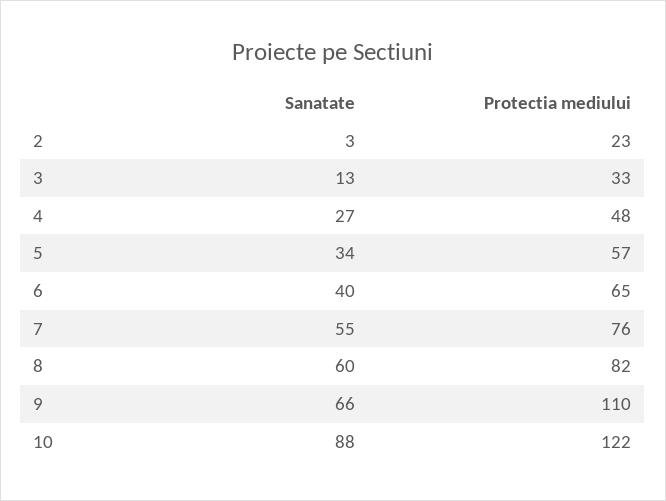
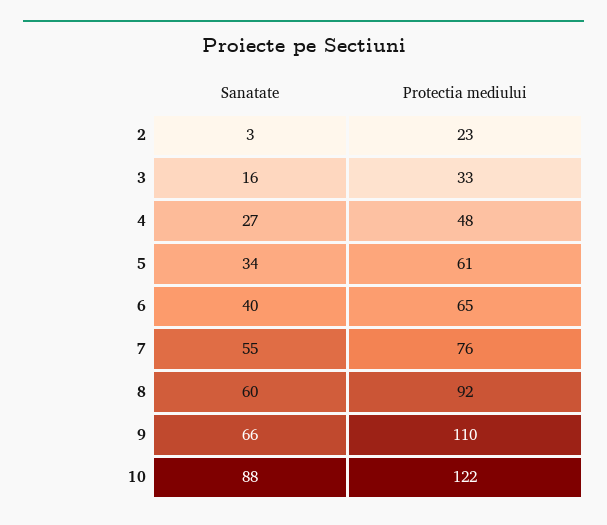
Sanatate, 3: 13 -> 16
Protectia mediului, 5: 57 -> 61
Protectia mediului, 8: 82 -> 92

